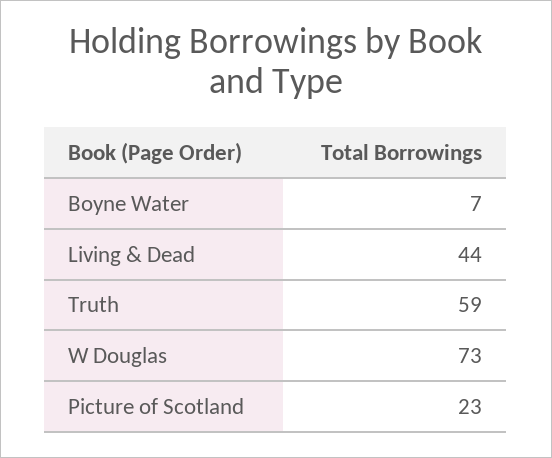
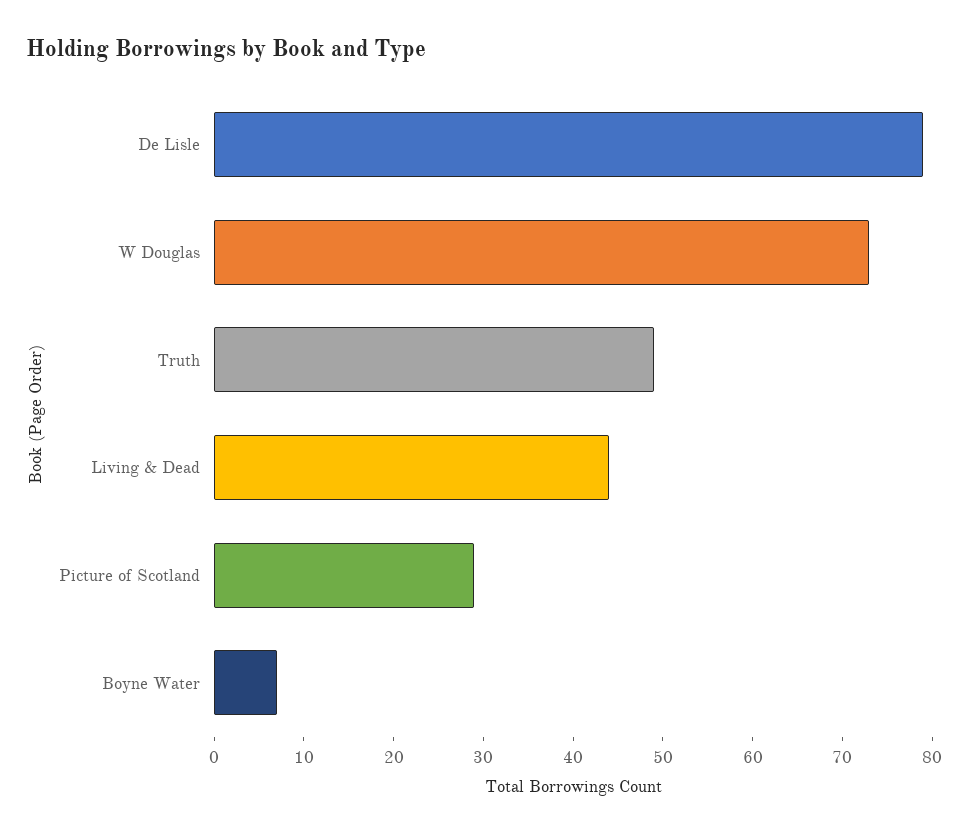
Truth: 59 -> 49
Picture of Scotland: 23 -> 29
De Lisle: none -> 79

